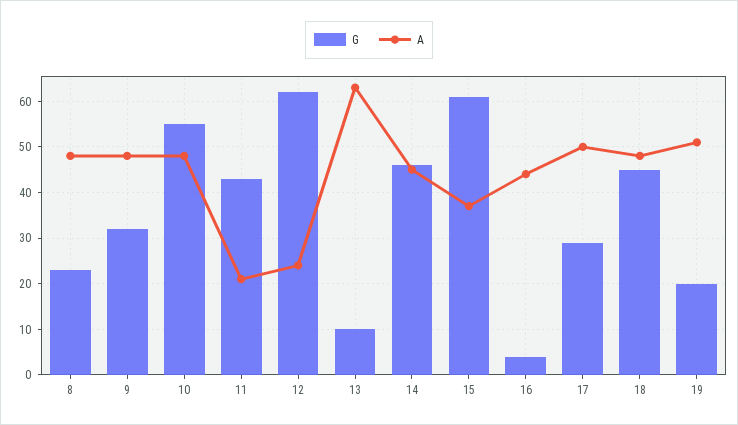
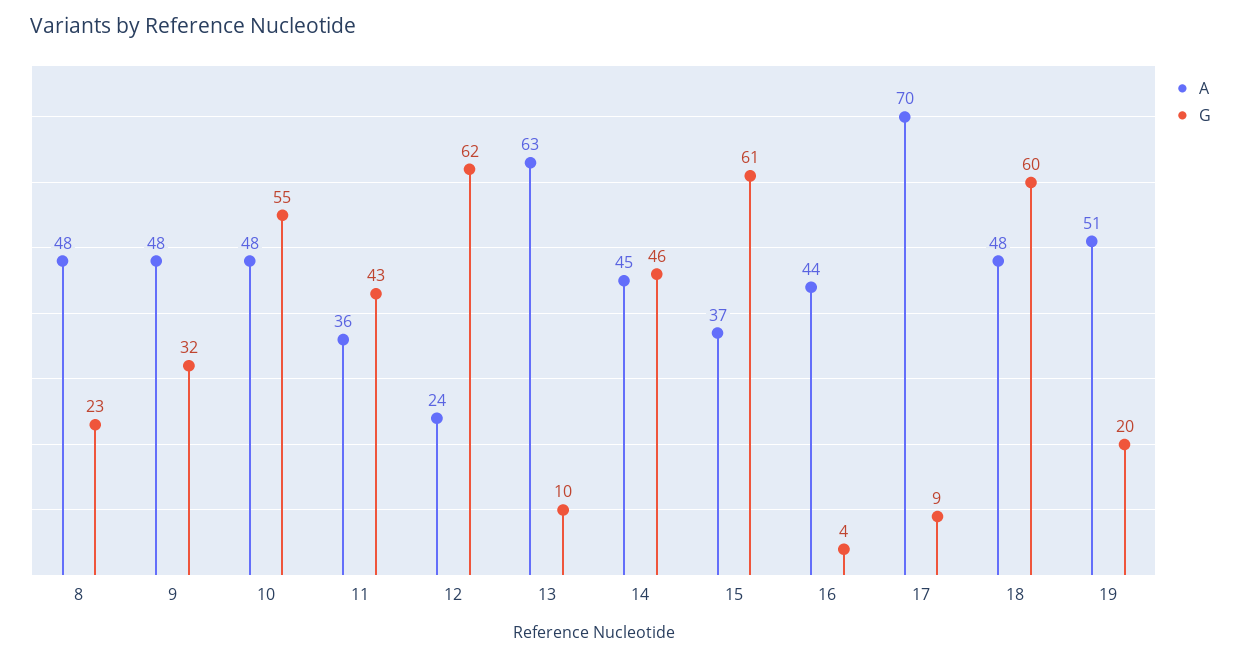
A, 11: 20 -> 36
G, 17: 30 -> 9
A, 17: 50 -> 70
G, 18: 45 -> 60

